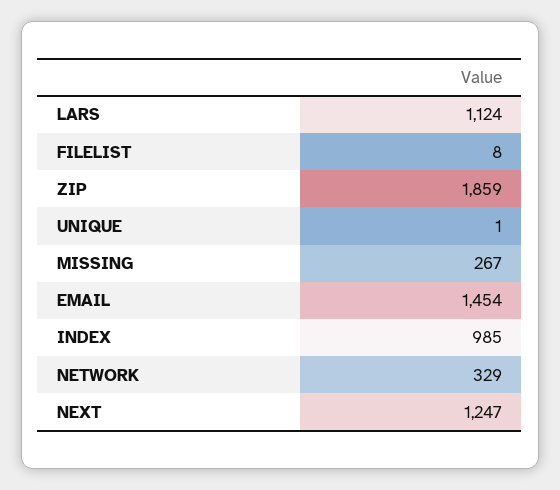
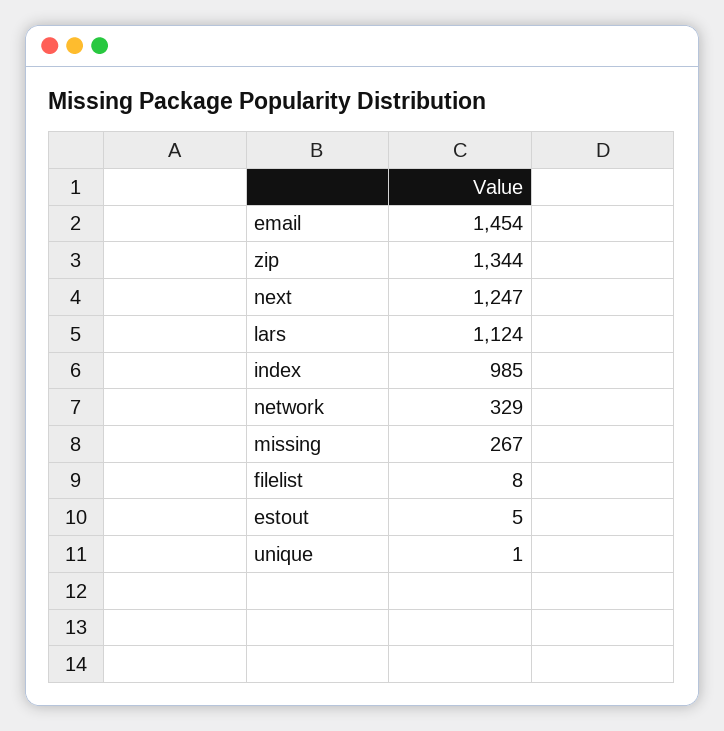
ZIP: 1859 -> 1344
estout: none -> 5

